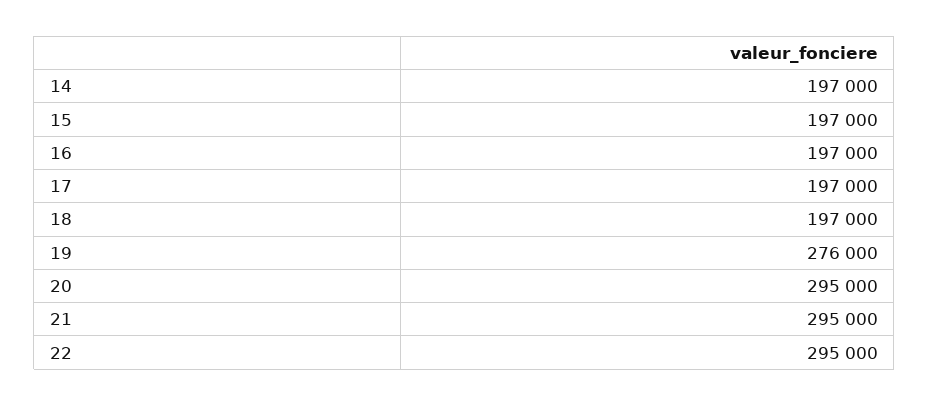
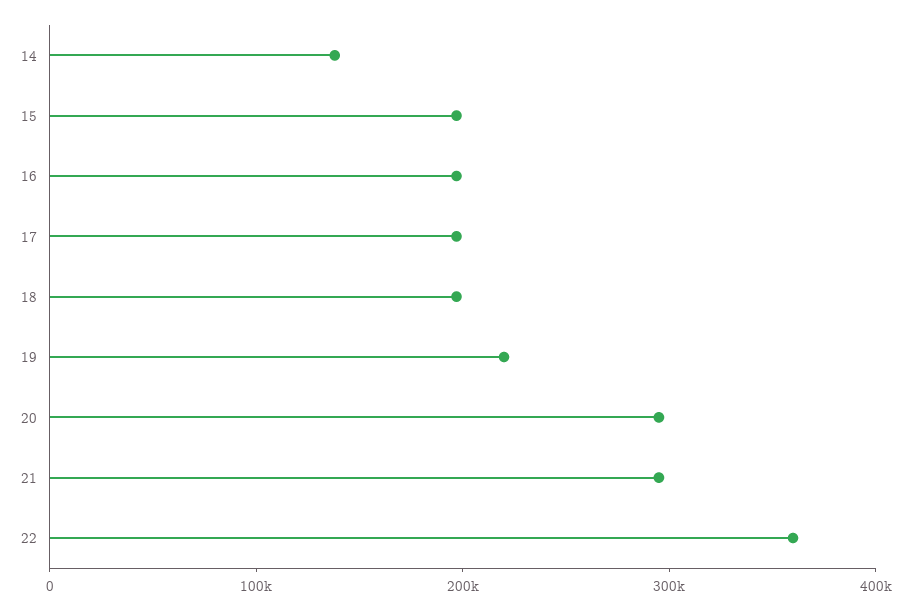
14: 197000 -> 140000
19: 276000 -> 220000
22: 295000 -> 360000

